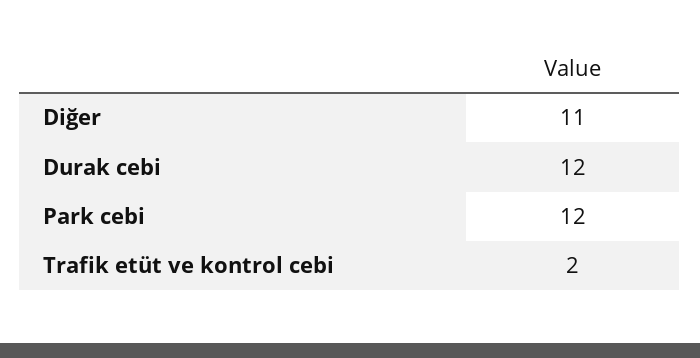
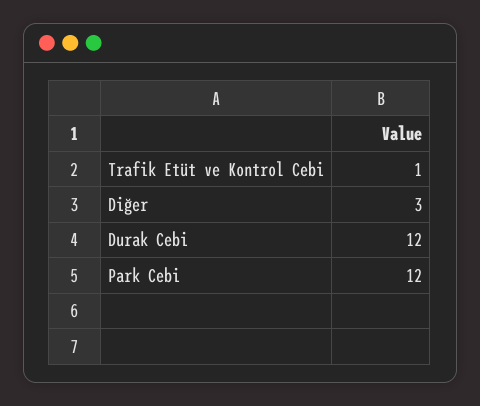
Diğer: 11 -> 3
Trafik etüt ve kontrol cebi: 2 -> 1

